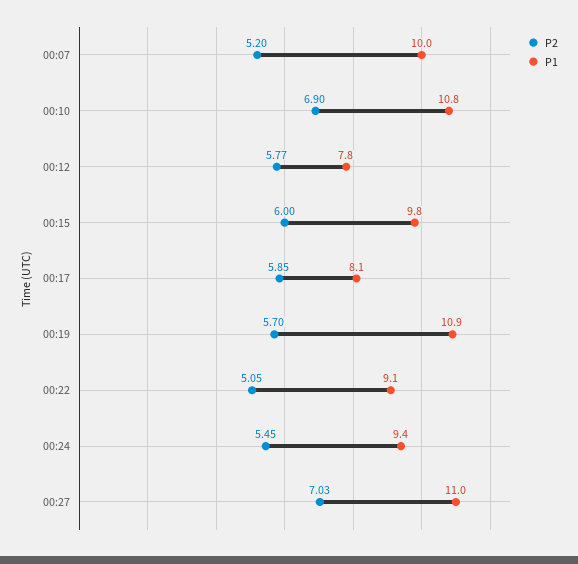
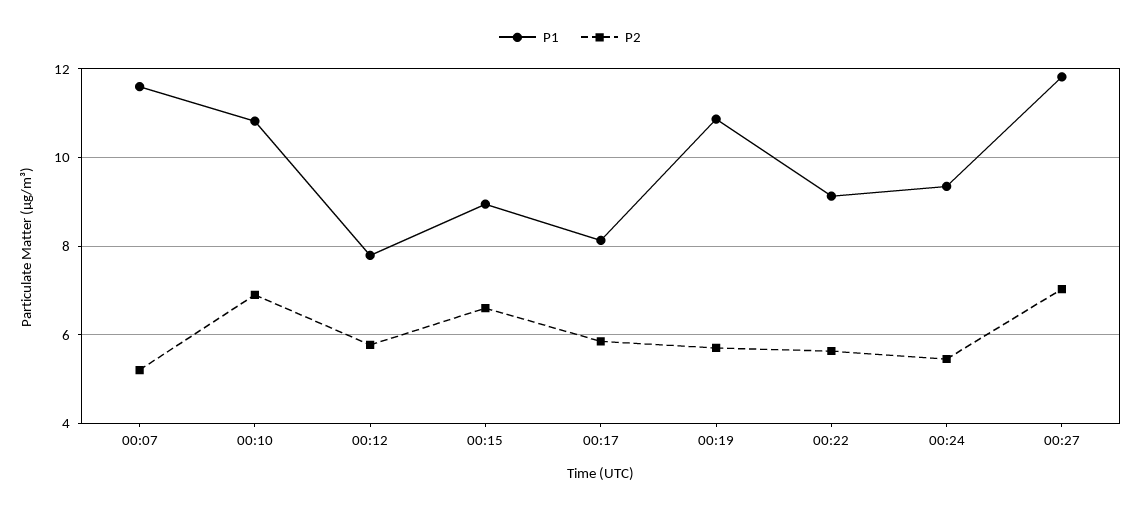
P1, 00:07: 10 -> 11.6
P2, 00:15: 6 -> 6.6
P1, 00:15: 9.8 -> 9
P2, 00:22: 5.05 -> 5.6
P1, 00:27: 11 -> 11.8

